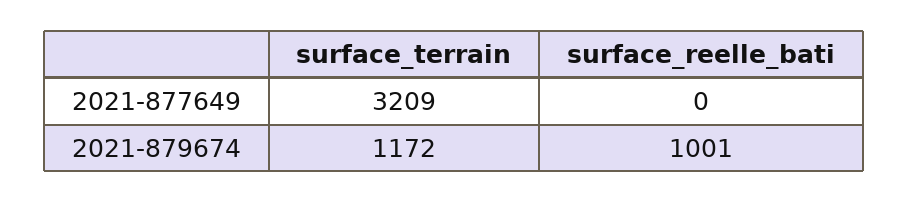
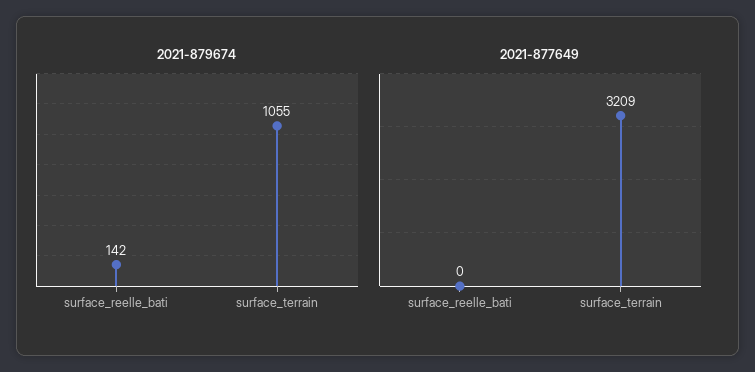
2021-879674, surface_terrain: 1172 -> 1055
2021-879674, surface_reelle_bati: 1001 -> 142

